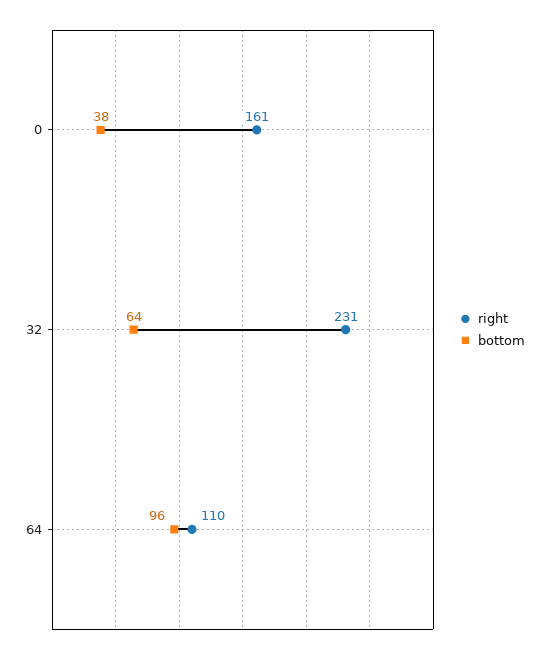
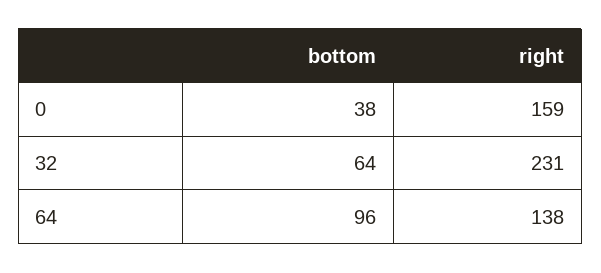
right, 0: 161 -> 159
right, 64: 110 -> 138

